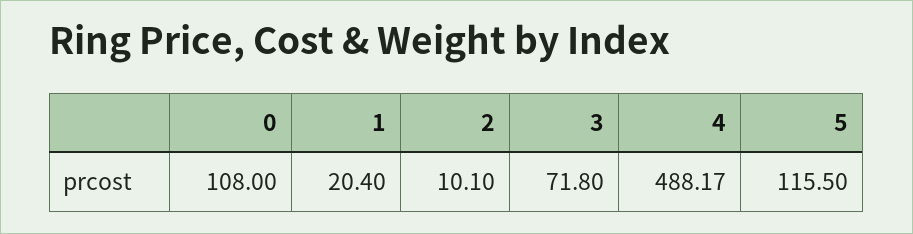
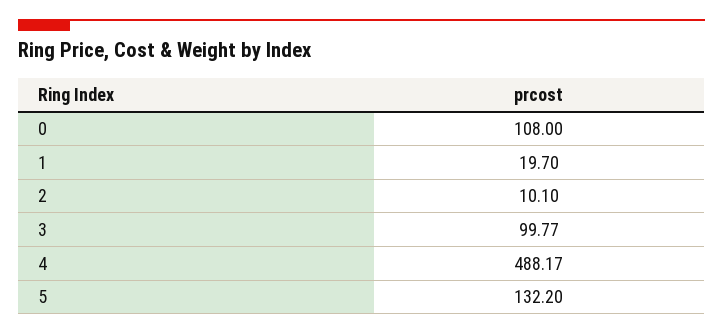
1: 20.4 -> 19.7
3: 71.8 -> 99.77
5: 115.5 -> 132.2

